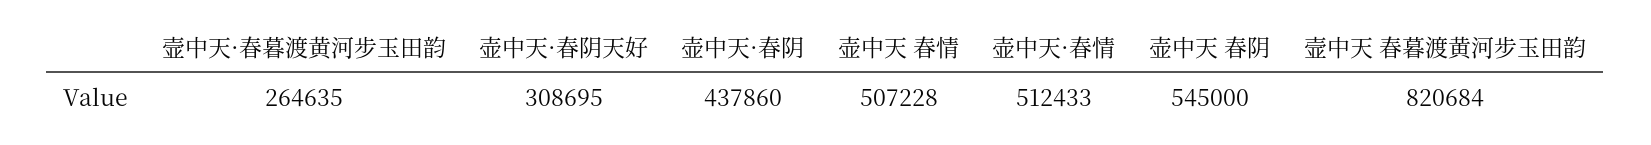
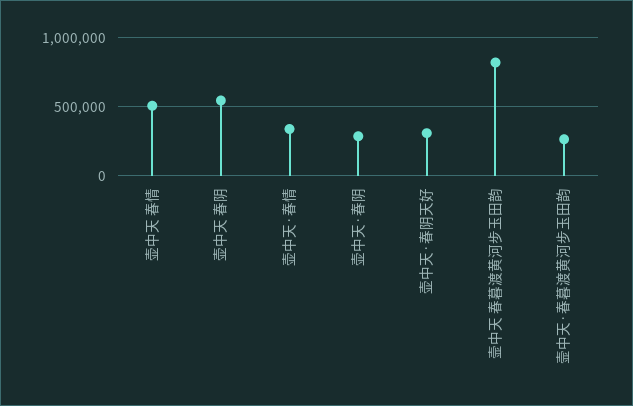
壶中天·春阴: 437860 -> 300000
壶中天·春情: 512433 -> 350000

